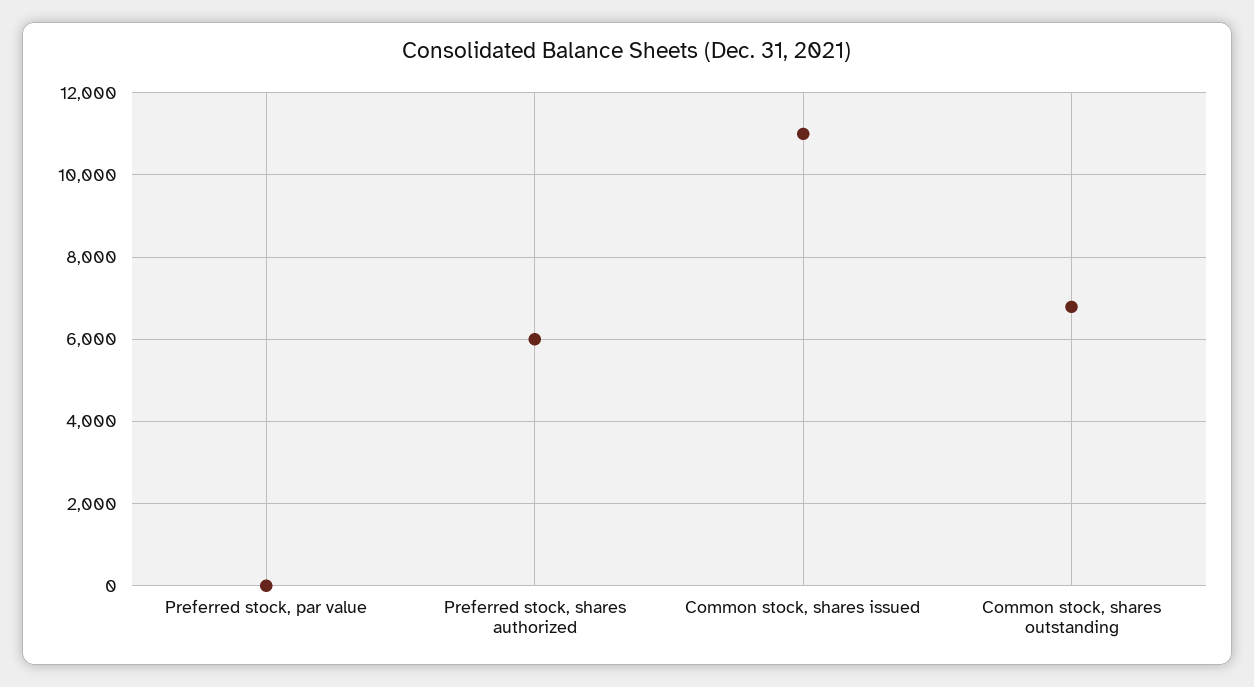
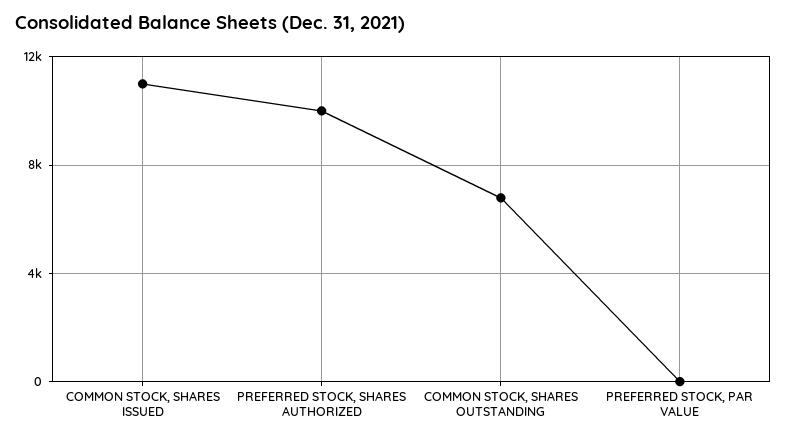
Preferred stock, shares authorized: 6000 -> 10000

